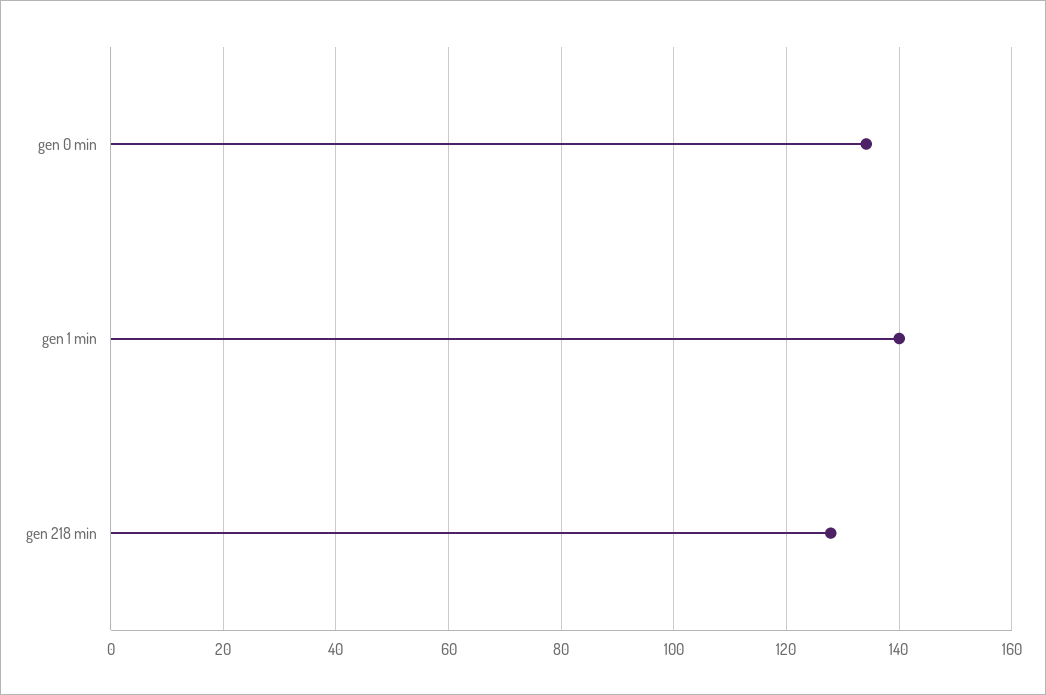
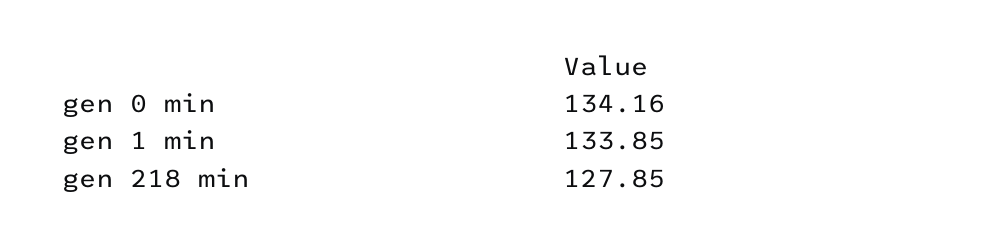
gen 1 min: 140 -> 133.85

